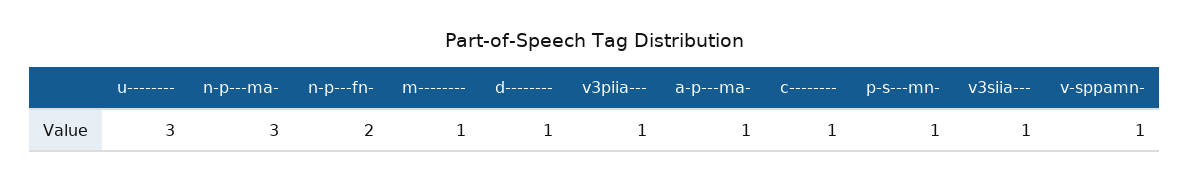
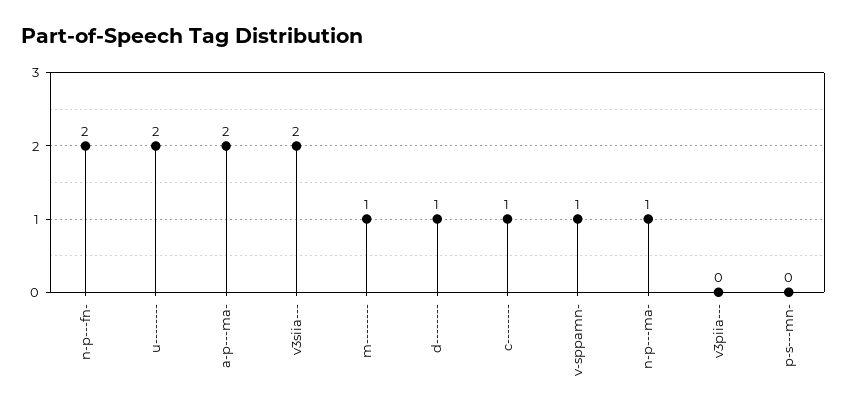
u--------: 3 -> 2
n-p---ma-: 3 -> 1
v3piia---: 1 -> 0
a-p---ma-: 1 -> 2
p-s---mn-: 1 -> 0
v3siia---: 1 -> 2

